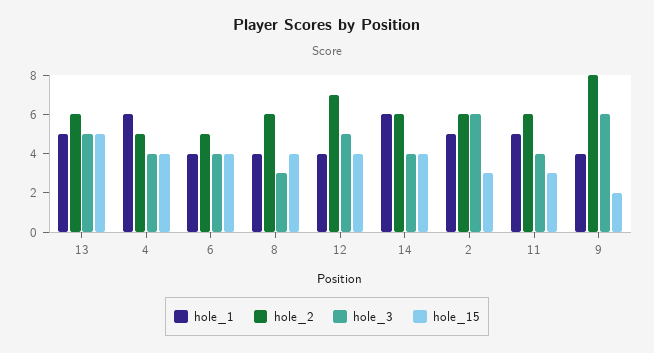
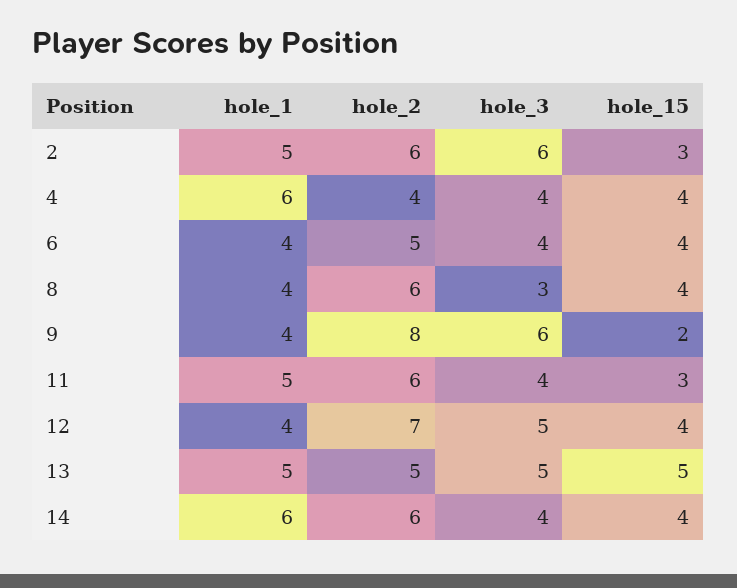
hole_2, 13: 6 -> 5
hole_2, 4: 5 -> 4

